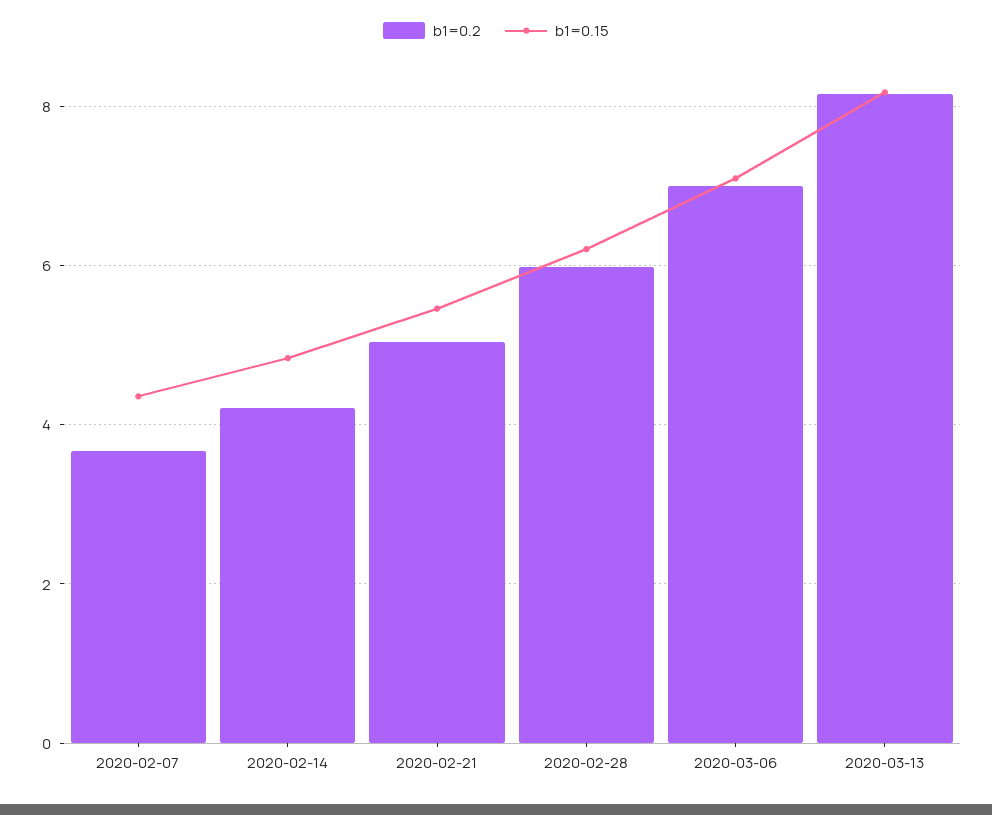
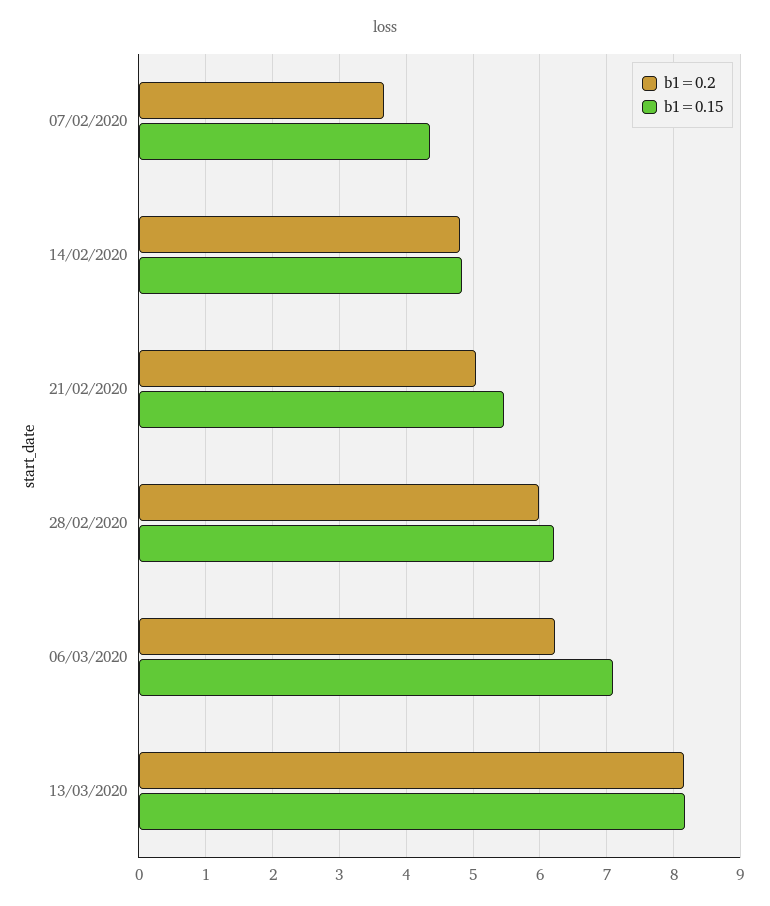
b1=0.2, 2020-02-14: 4.2 -> 4.8
b1=0.2, 2020-03-06: 7 -> 6.2

